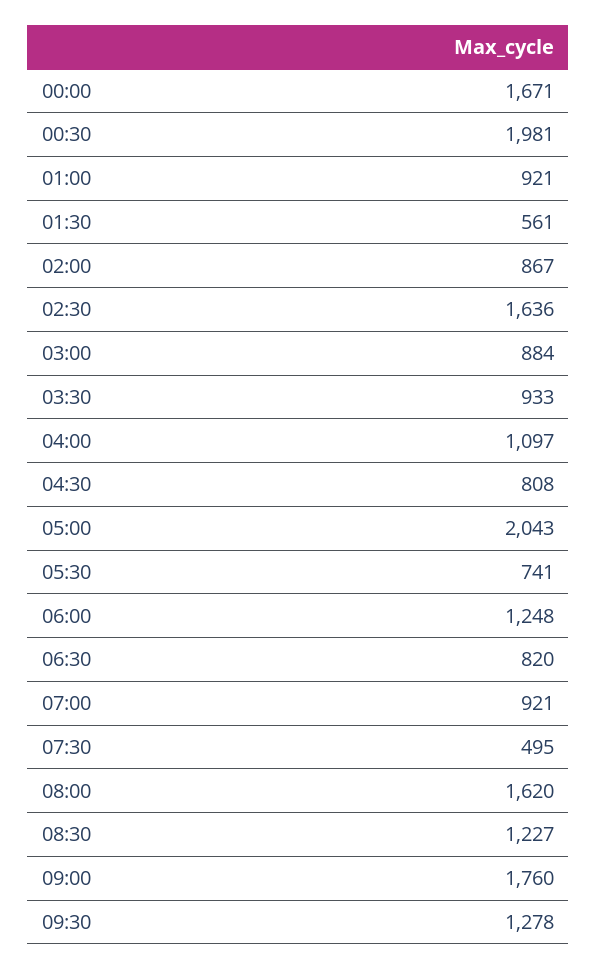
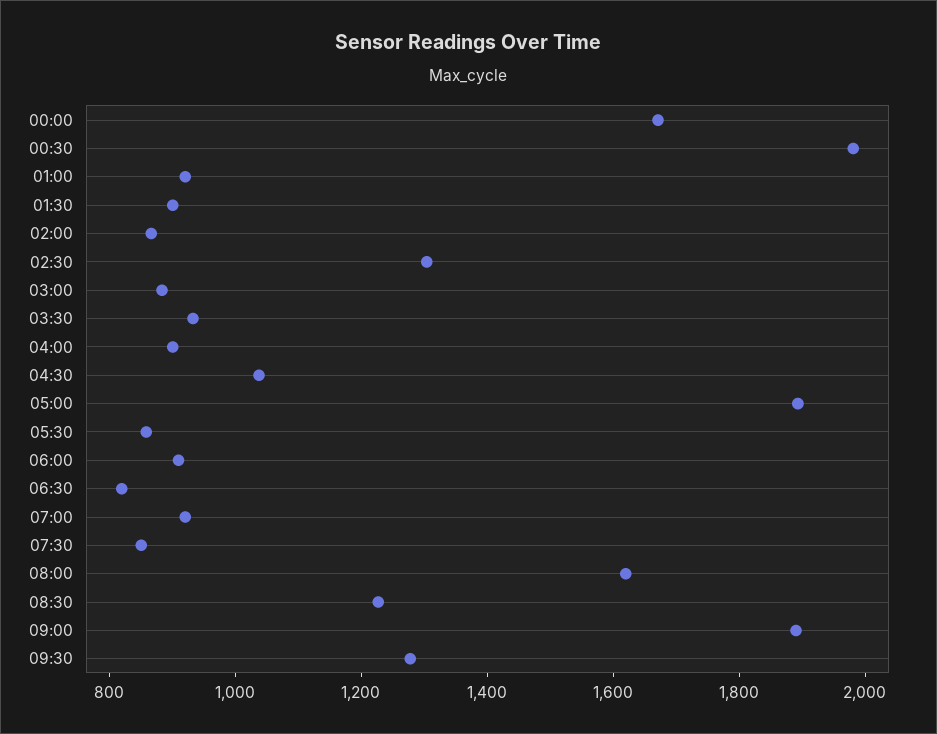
01:30: 561 -> 900
02:30: 1636 -> 1300
04:00: 1097 -> 900
04:30: 808 -> 1050
05:00: 2043 -> 1900
05:30: 741 -> 850
06:00: 1248 -> 900
07:30: 495 -> 850
09:00: 1760 -> 1900

